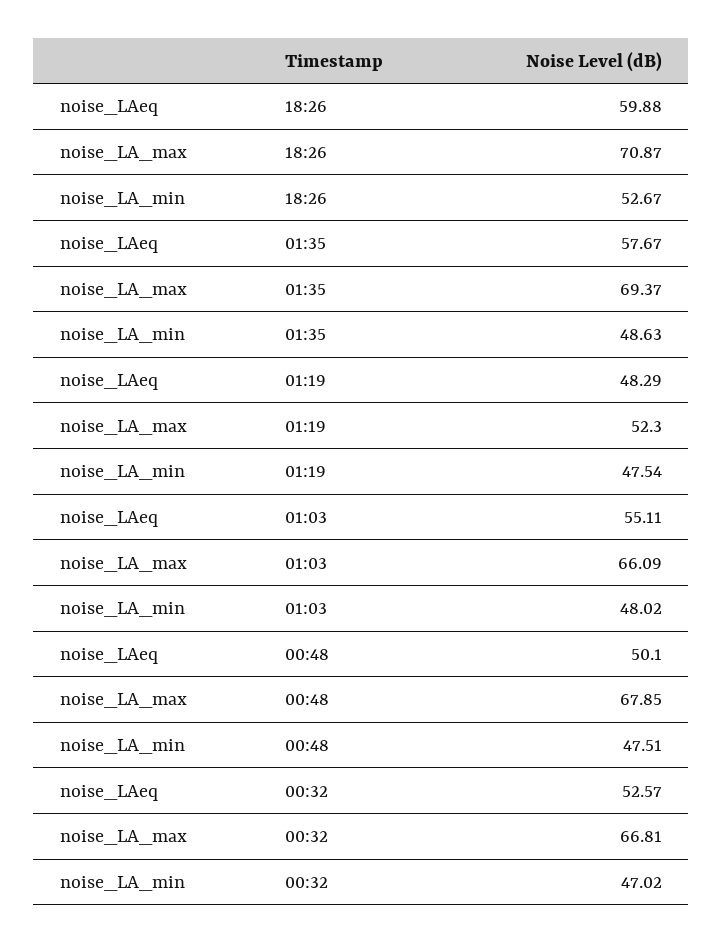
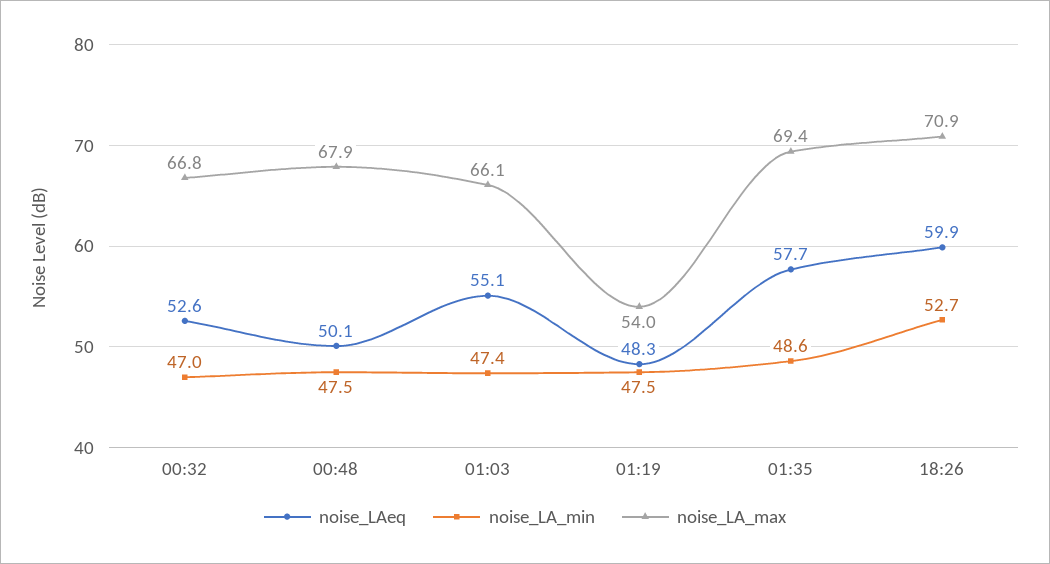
noise_LA_max, 01:19: 52.3 -> 54
noise_LA_min, 01:03: 48.02 -> 47.4

